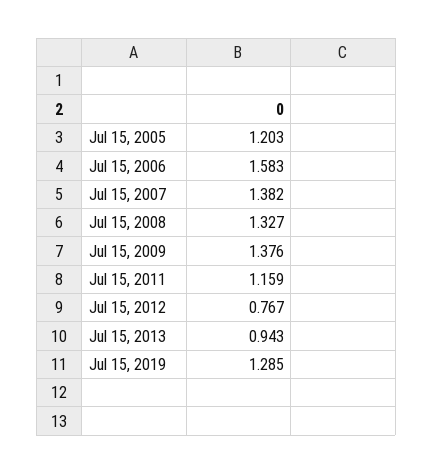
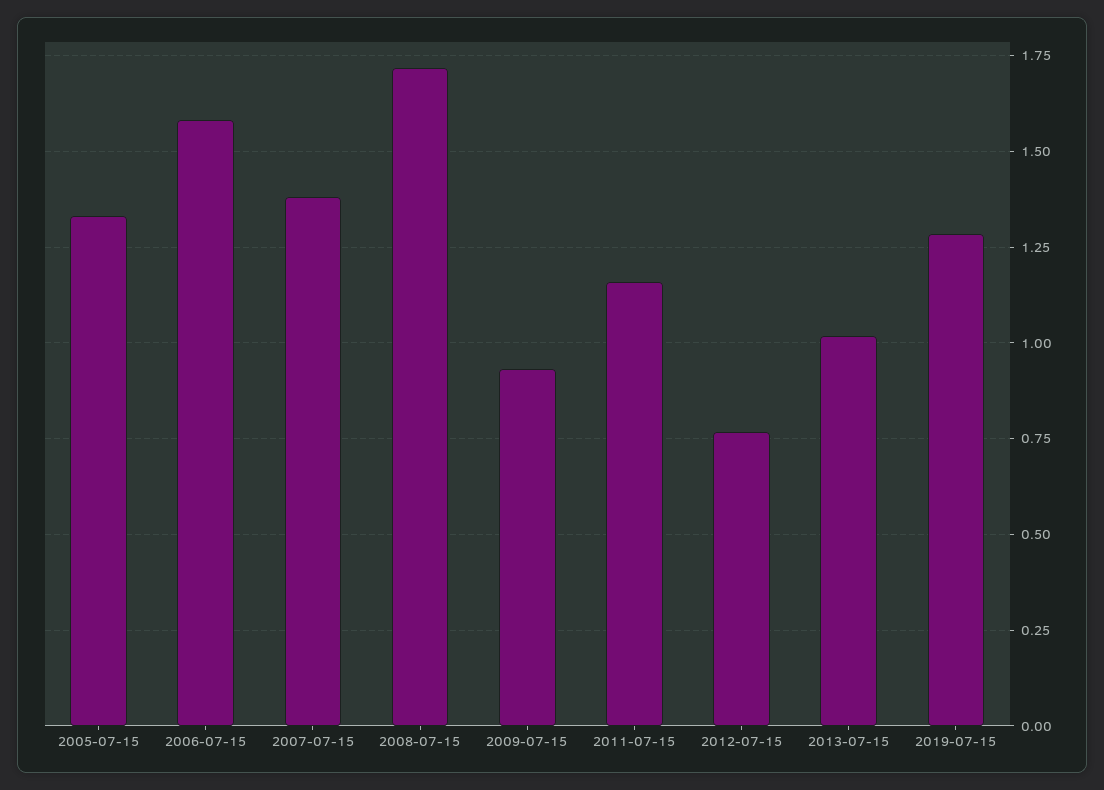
Jul 15, 2005: 1.203 -> 1.325
Jul 15, 2008: 1.327 -> 1.725
Jul 15, 2009: 1.376 -> 0.925
Jul 15, 2013: 0.943 -> 1.025

